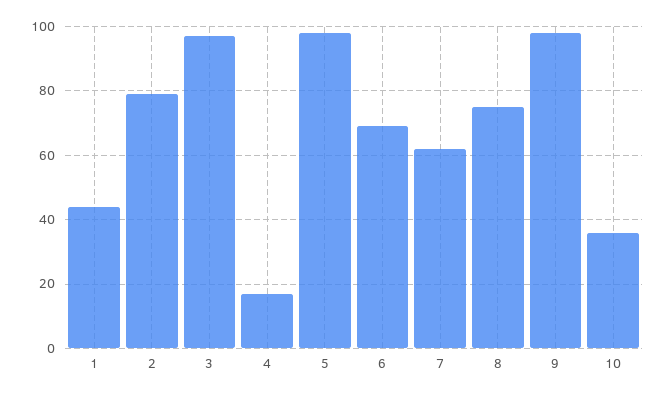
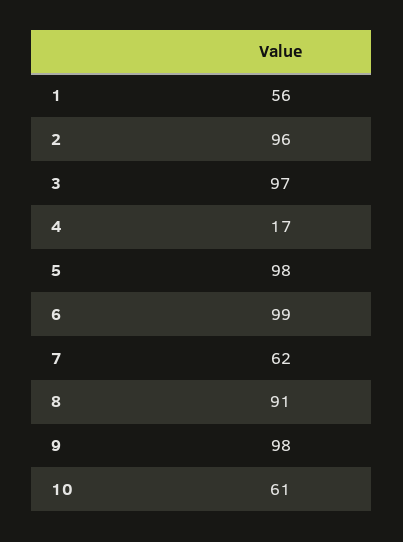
1: 45 -> 56
2: 80 -> 96
6: 70 -> 99
8: 75 -> 91
10: 35 -> 61

